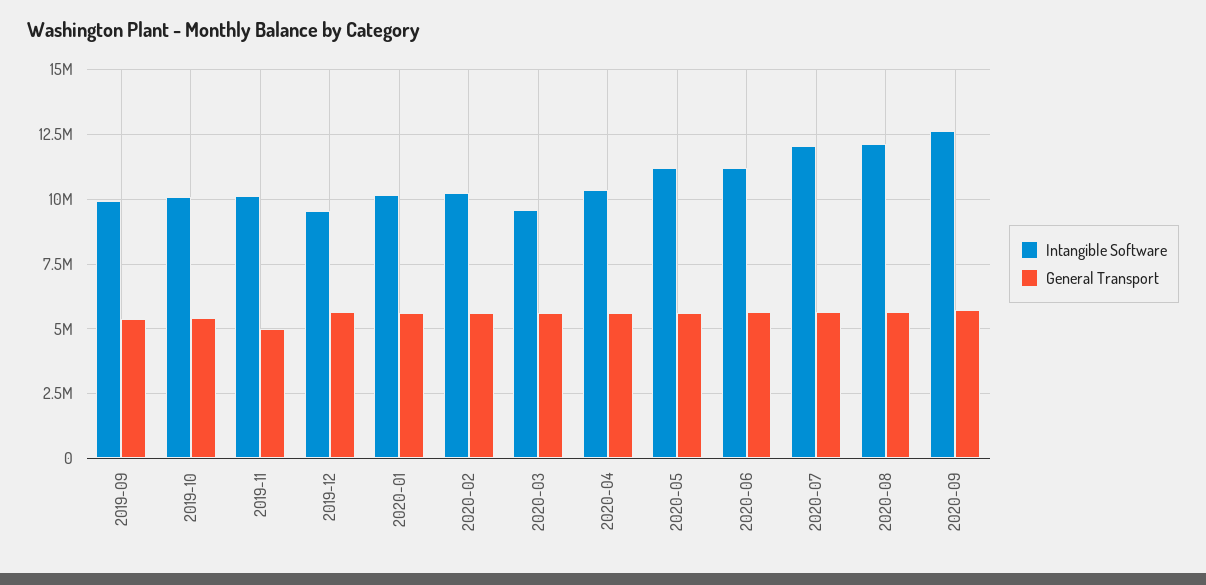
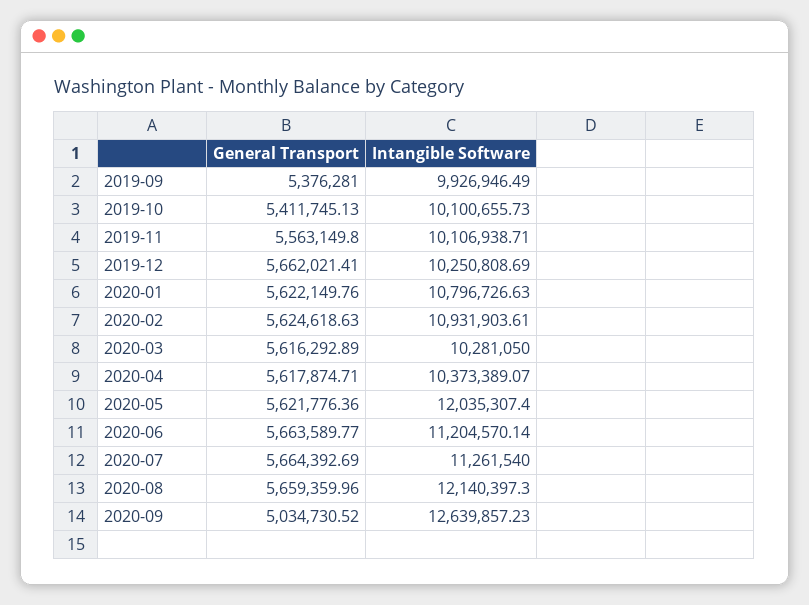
General Transport, 2019-11: 5000000 -> 5563149.8
Intangible Software, 2019-12: 9500000 -> 10250808.69
Intangible Software, 2020-01: 10250000 -> 10796726.63
Intangible Software, 2020-02: 10250000 -> 10931903.61
Intangible Software, 2020-03: 9500000 -> 10281050
Intangible Software, 2020-05: 11250000 -> 12035307.4
Intangible Software, 2020-07: 12000000 -> 11261540
General Transport, 2020-09: 5750000 -> 5034730.52

